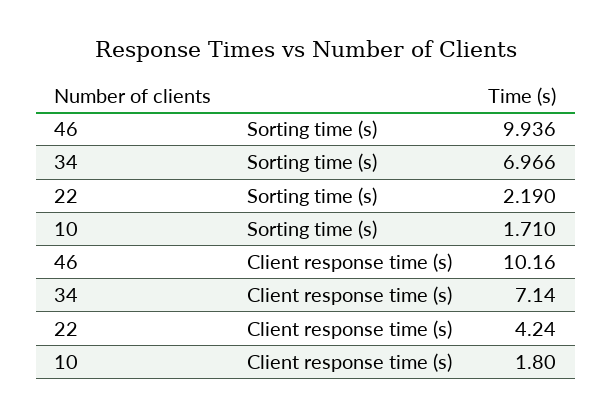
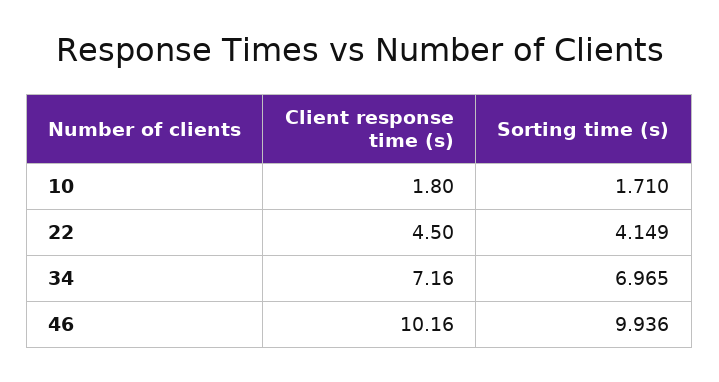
34, Sorting time (s): 6.966 -> 6.965
22, Sorting time (s): 2.19 -> 4.149
34, Client response time (s): 7.14 -> 7.16
22, Client response time (s): 4.24 -> 4.5

